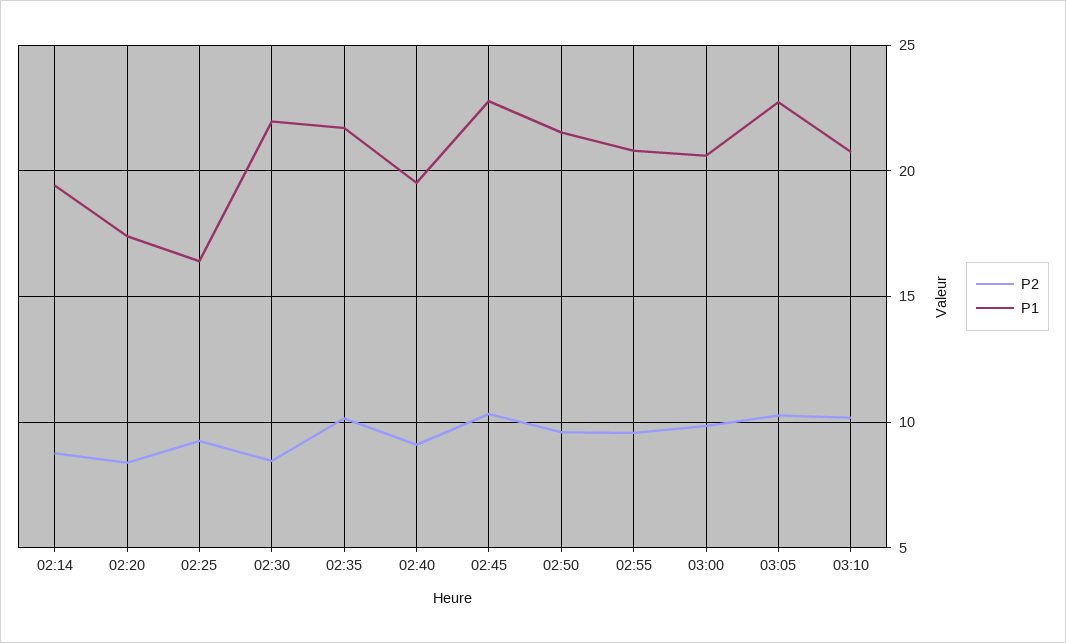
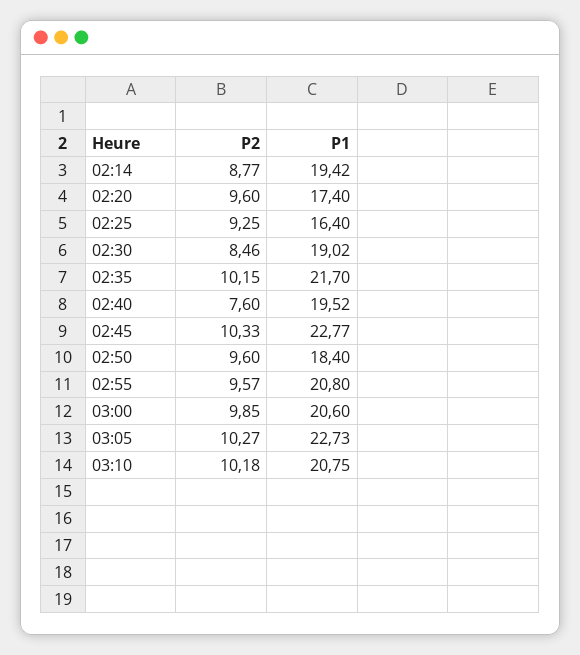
P2, 02:20: 8.5 -> 9.6
P1, 02:30: 22 -> 19.02
P2, 02:40: 9 -> 7.6
P1, 02:50: 21.5 -> 18.4

